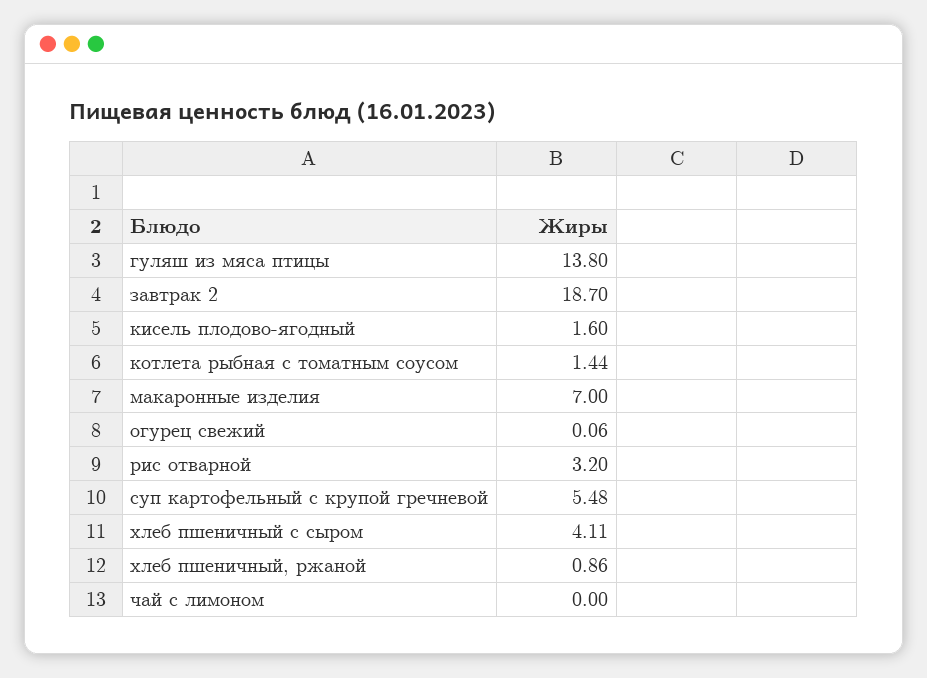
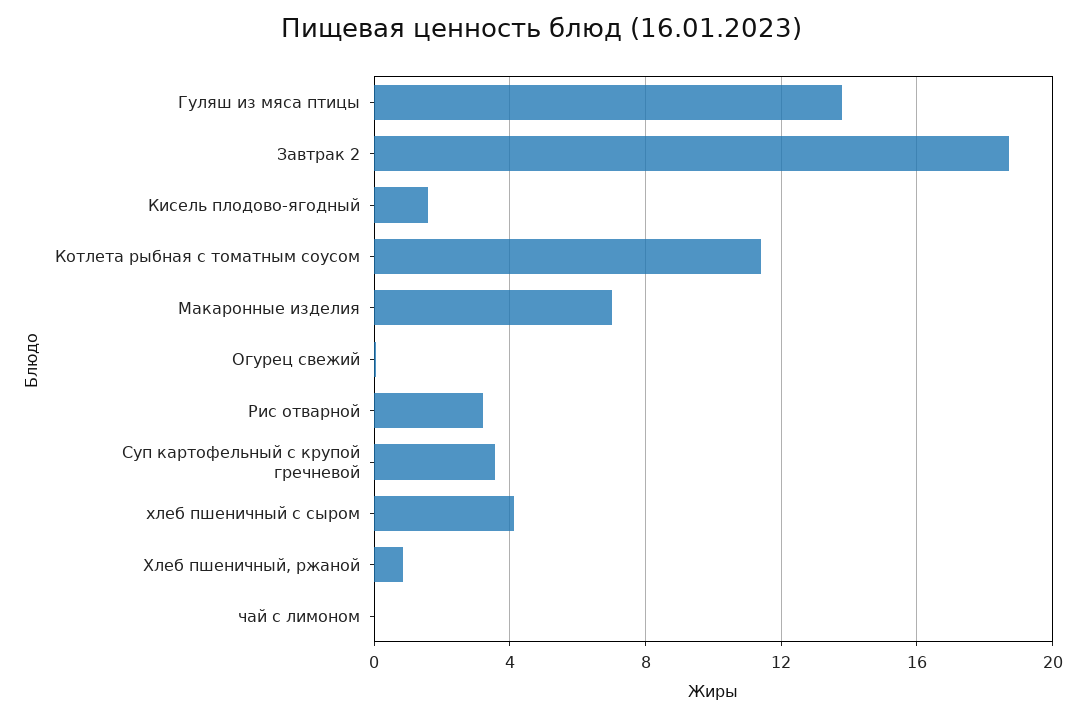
котлета рыбная с томатным соусом: 1.44 -> 11.5
суп картофельный с крупой гречневой: 5.48 -> 3.5

